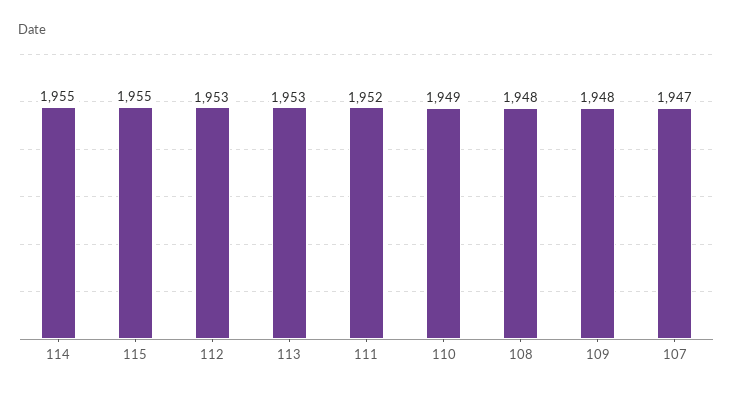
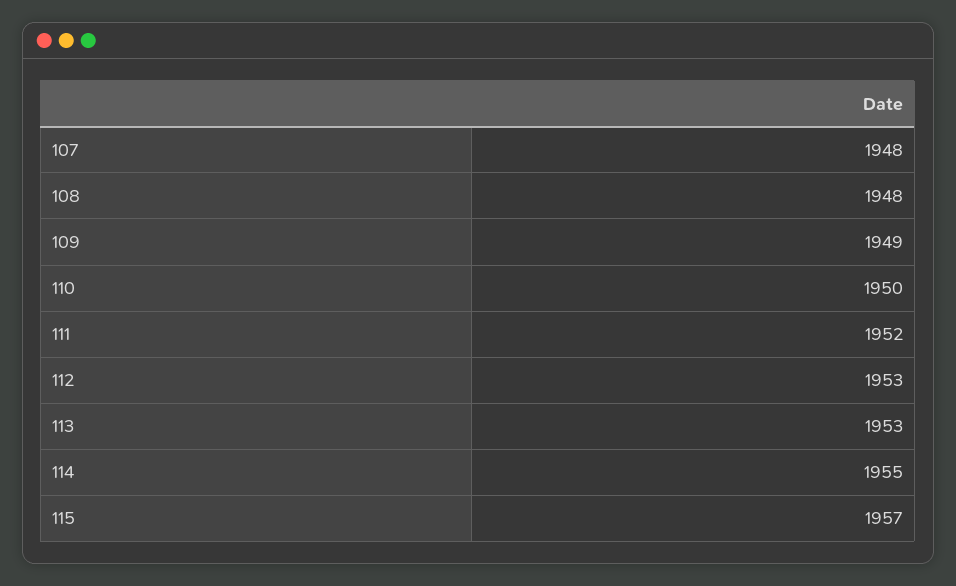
115: 1955 -> 1957
110: 1949 -> 1950
109: 1948 -> 1949
107: 1947 -> 1948

